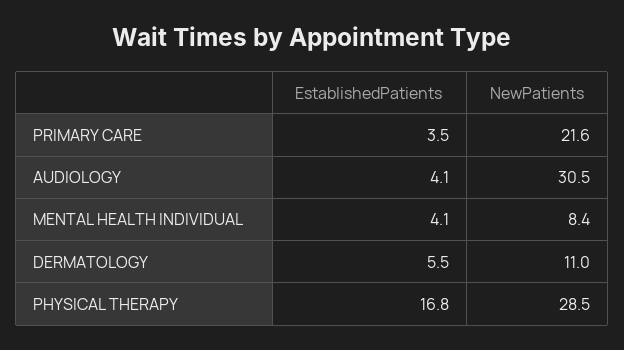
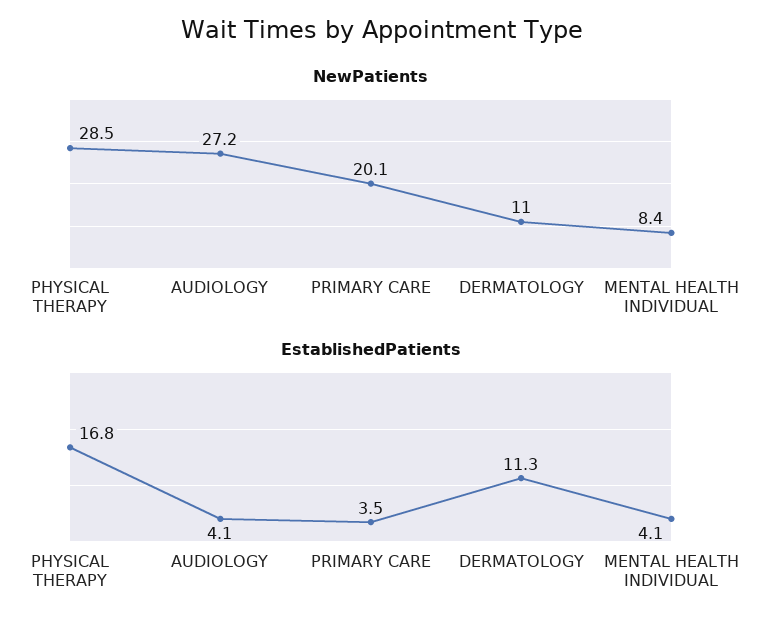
NewPatients, PRIMARY CARE: 21.6 -> 20.1
NewPatients, AUDIOLOGY: 30.5 -> 27.2
EstablishedPatients, DERMATOLOGY: 5.5 -> 11.3

